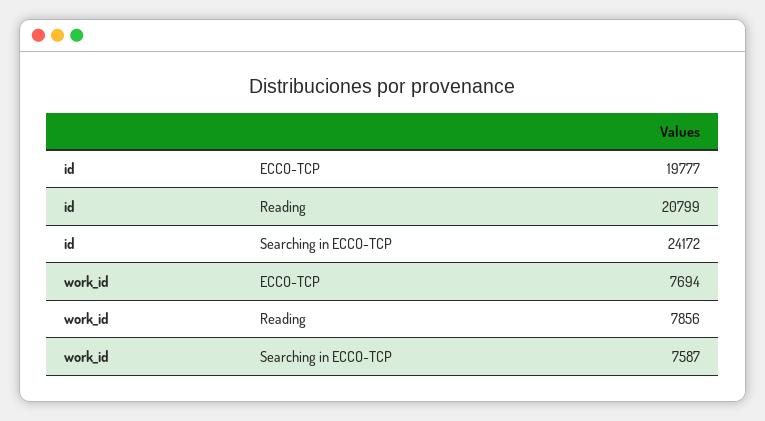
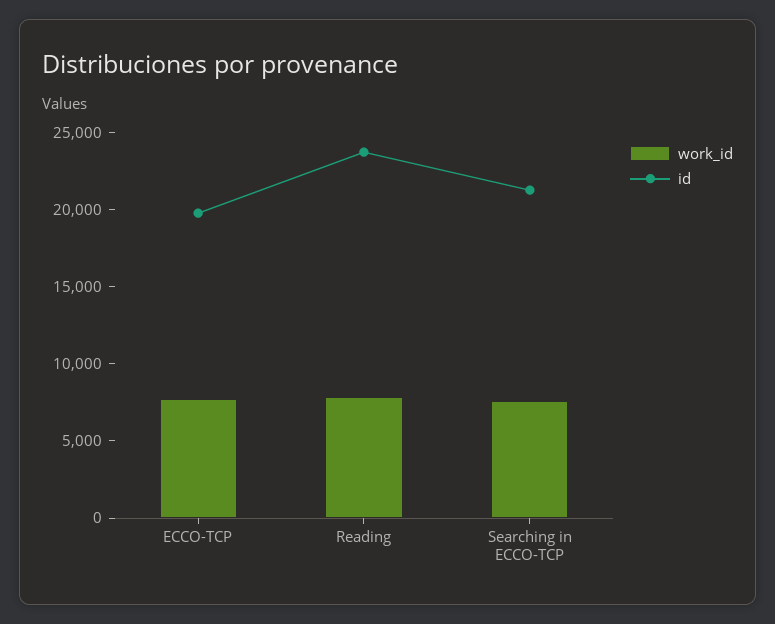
id, Reading: 20799 -> 24000
id, Searching in ECCO-TCP: 24172 -> 21000

